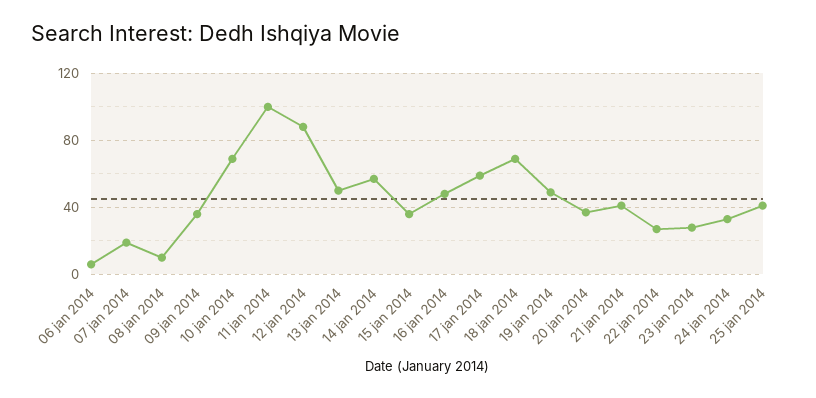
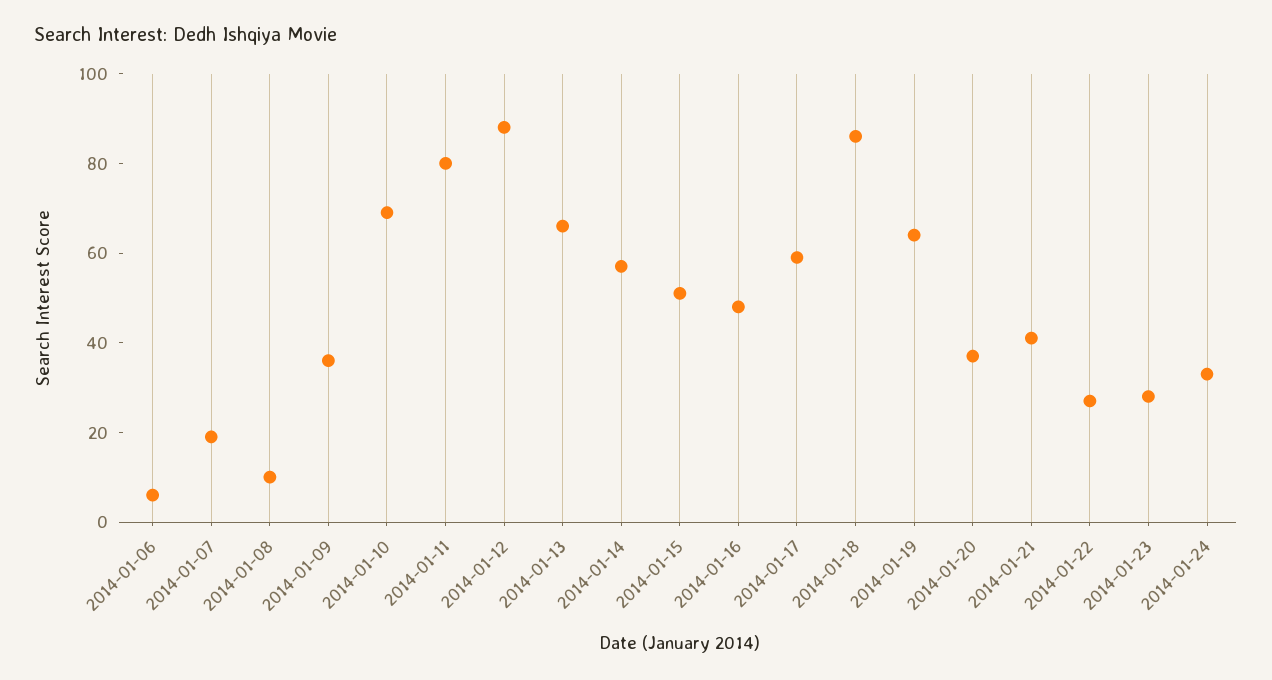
11 jan 2014: 100 -> 80
13 jan 2014: 50 -> 65
15 jan 2014: 35 -> 50
18 jan 2014: 70 -> 85
19 jan 2014: 50 -> 65
25 jan 2014: 40 -> none

